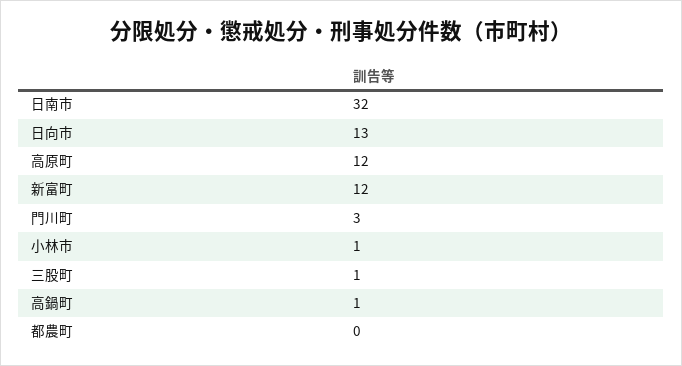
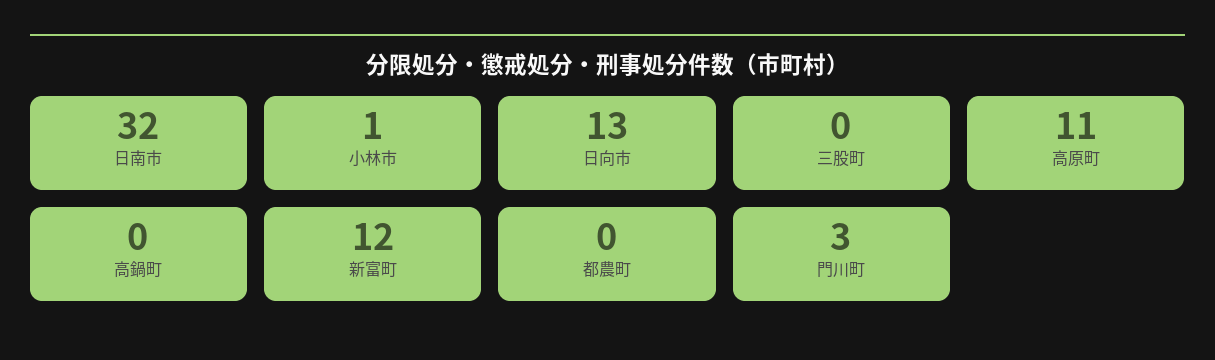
高原町: 12 -> 11
三股町: 1 -> 0
高鍋町: 1 -> 0

